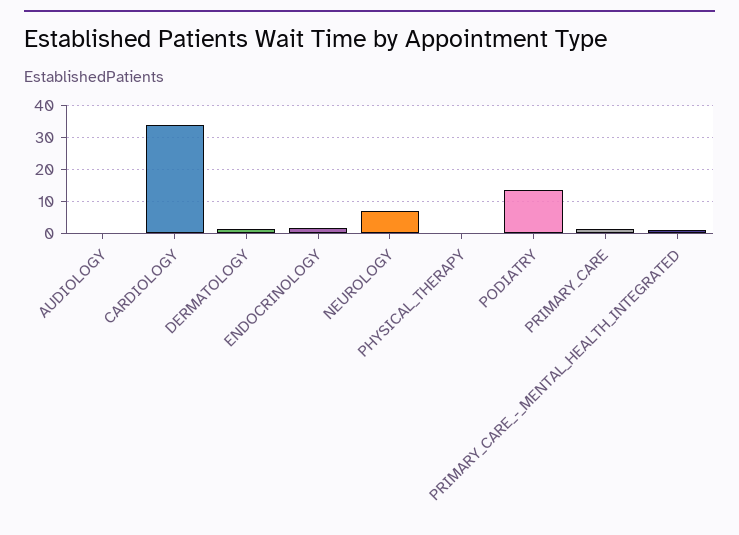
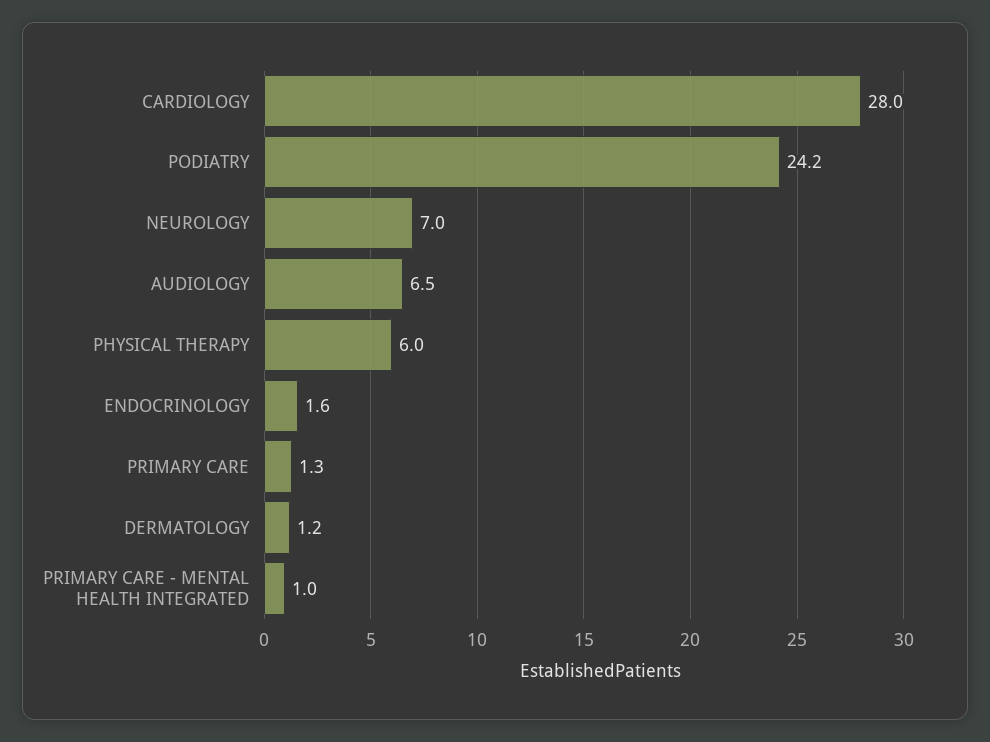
AUDIOLOGY: 0 -> 6.5
CARDIOLOGY: 34 -> 28
PHYSICAL_THERAPY: 0 -> 6
PODIATRY: 14 -> 24.2

